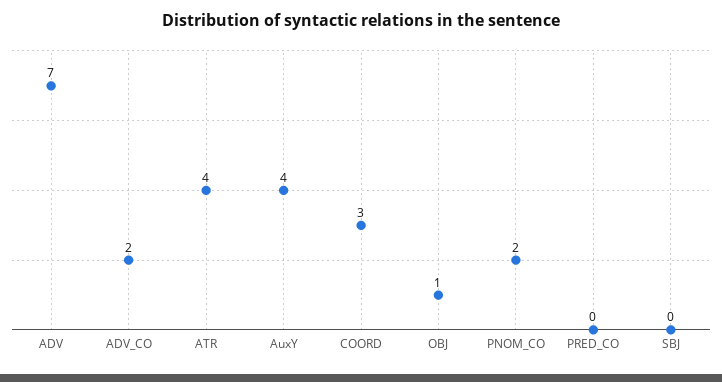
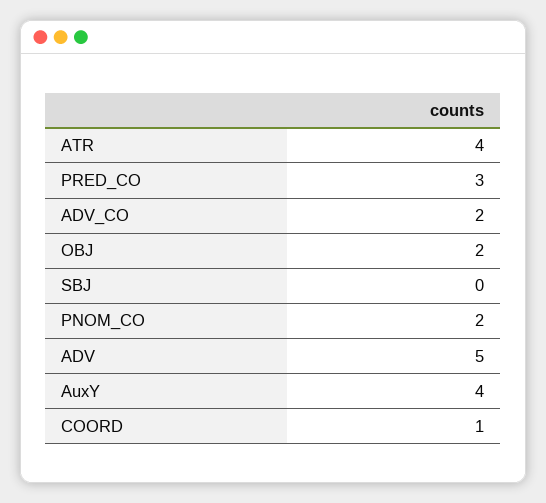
ADV: 7 -> 5
COORD: 3 -> 1
OBJ: 1 -> 2
PRED_CO: 0 -> 3

